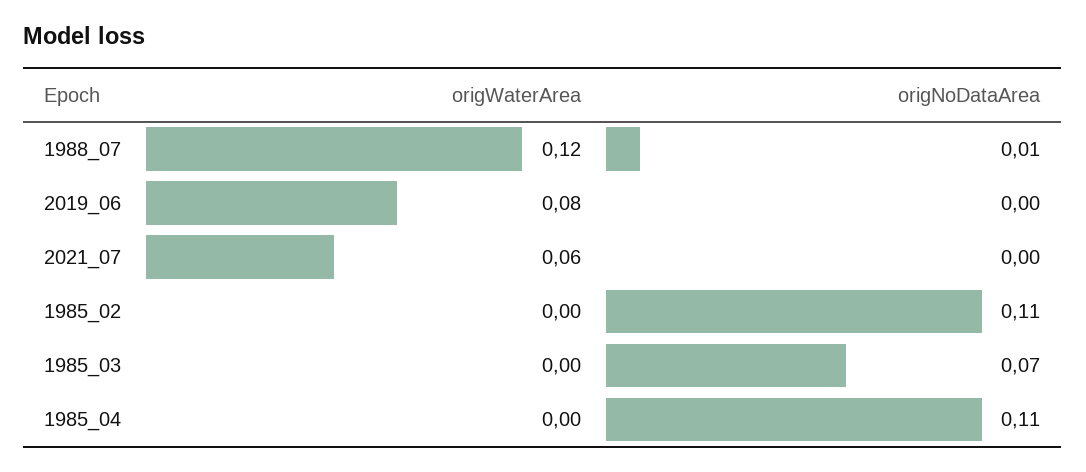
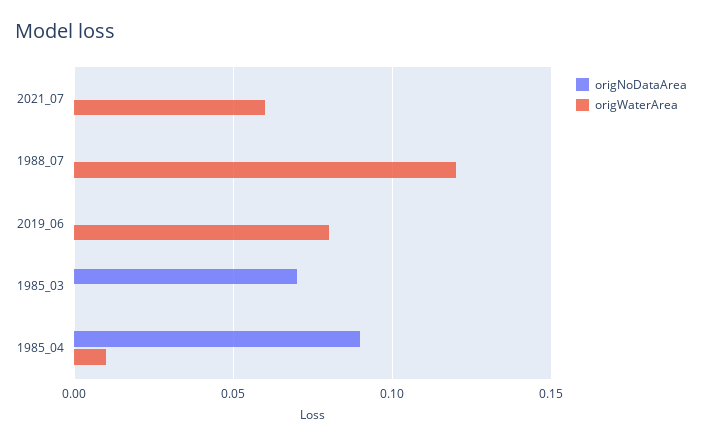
origNoDataArea, 1988_07: 0.01 -> 0
origWaterArea, 1985_02: 0 -> none
origNoDataArea, 1985_02: 0.11 -> none
origWaterArea, 1985_04: 0 -> 0.01
origNoDataArea, 1985_04: 0.11 -> 0.09

